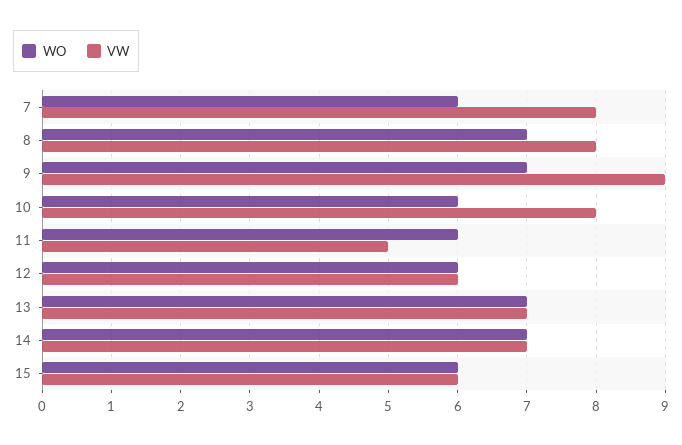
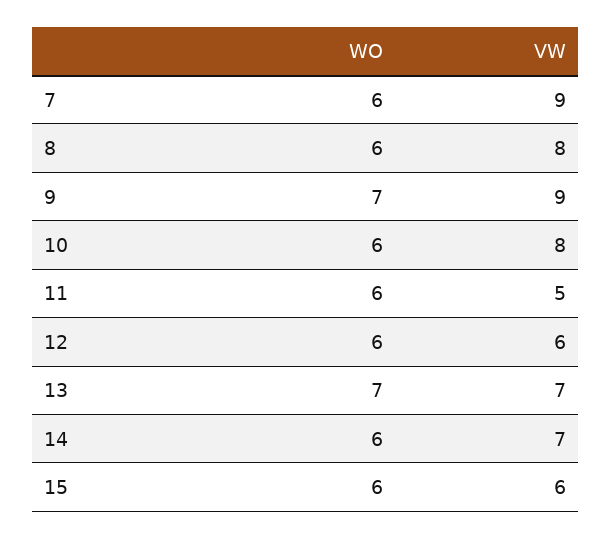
VW, 7: 8 -> 9
WO, 8: 7 -> 6
WO, 14: 7 -> 6

